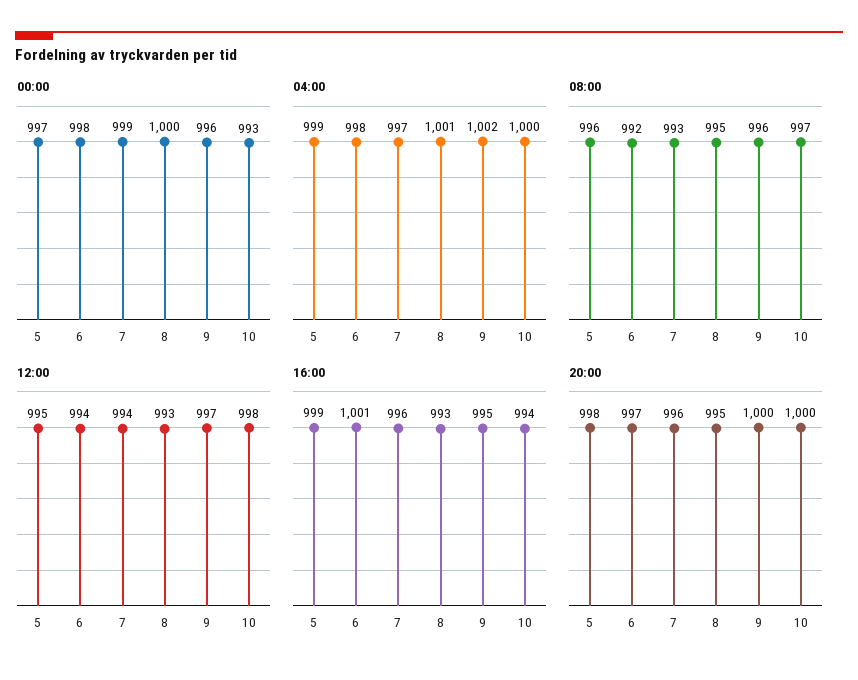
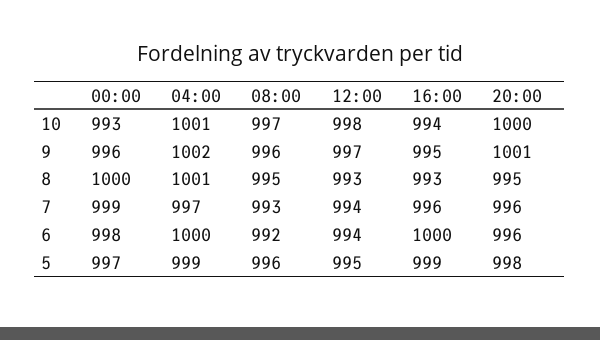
04:00, 6: 998 -> 1000
04:00, 10: 1000 -> 1001
16:00, 6: 1001 -> 1000
20:00, 6: 997 -> 996
20:00, 9: 1000 -> 1001

